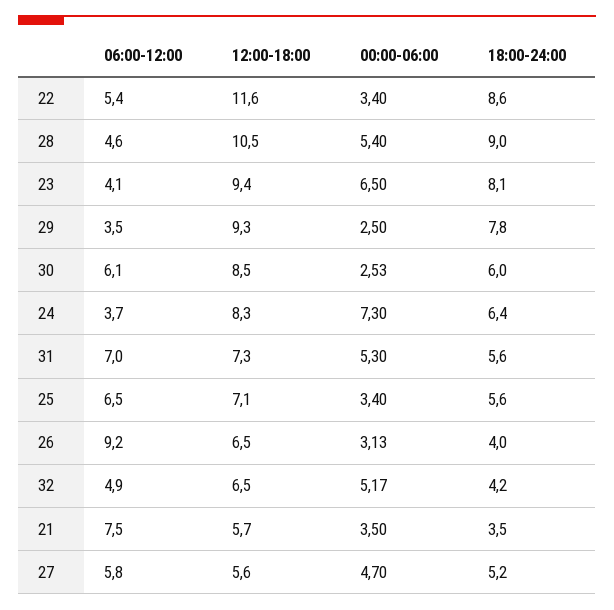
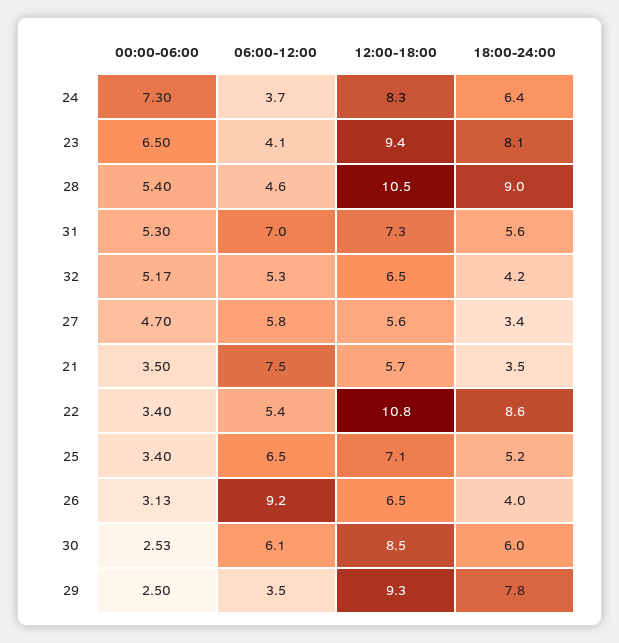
12:00-18:00, 22: 11.6 -> 10.8
18:00-24:00, 25: 5.6 -> 5.2
06:00-12:00, 32: 4.9 -> 5.3
18:00-24:00, 27: 5.2 -> 3.4

